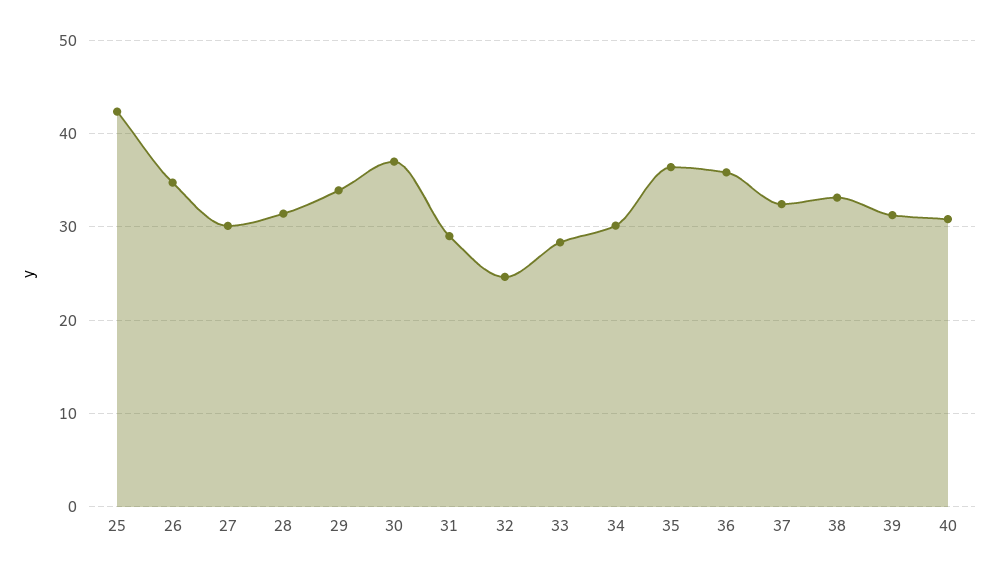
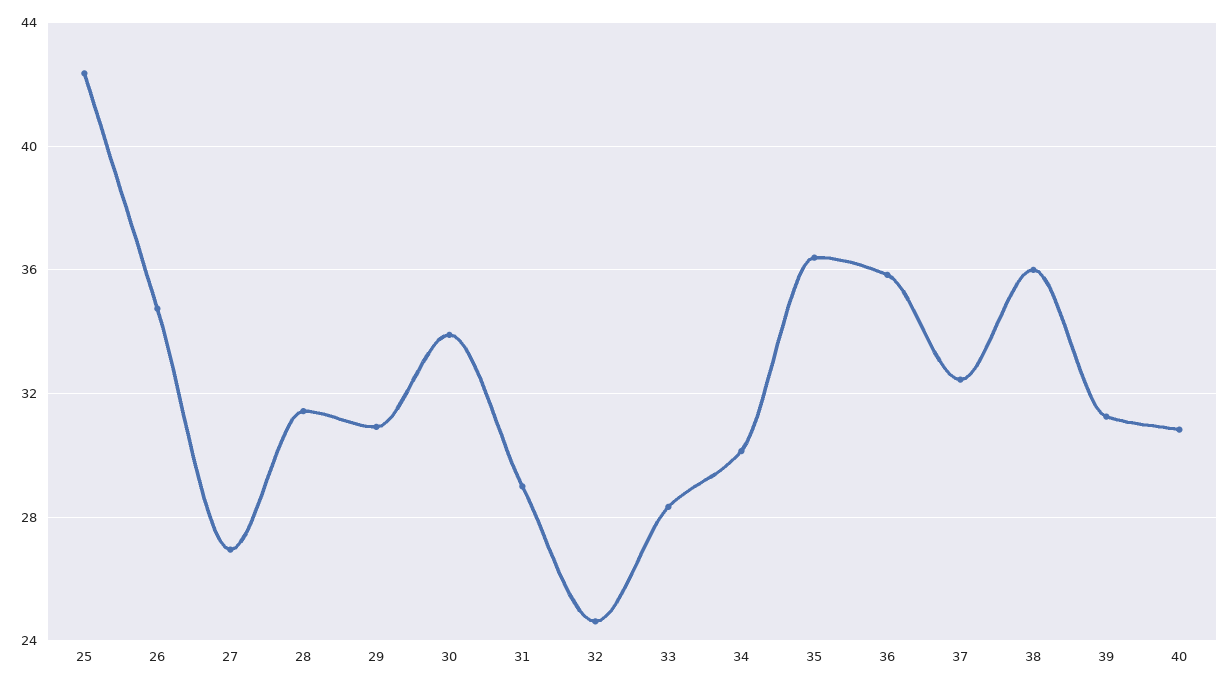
27: 30 -> 27
29: 34 -> 31
30: 37 -> 34
38: 33 -> 36

